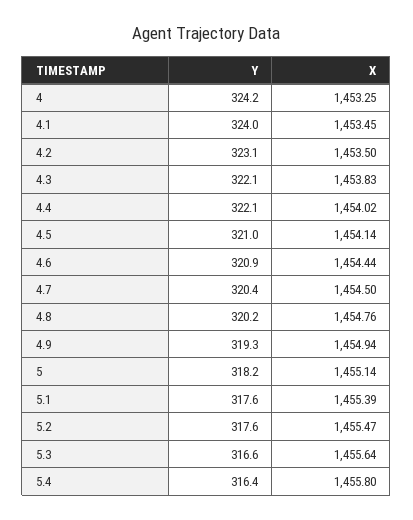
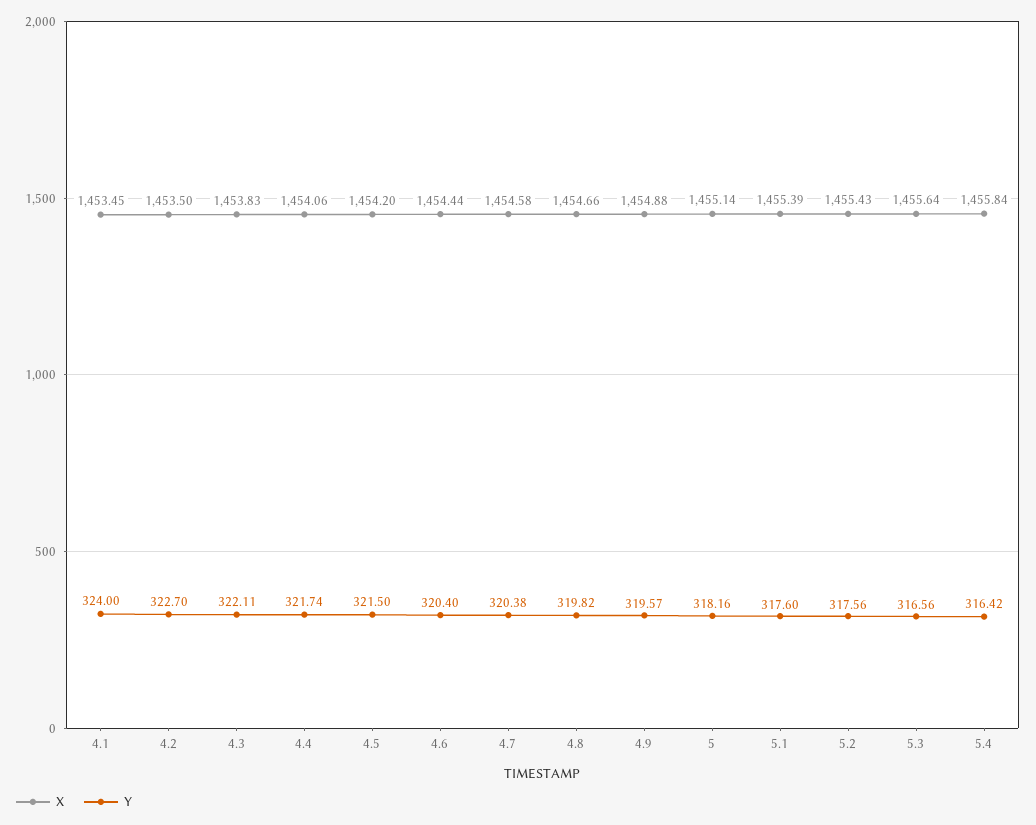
Y, 4: 324.2 -> none
X, 4: 1453.25 -> none
Y, 4.2: 323.1 -> 322.7
Y, 4.4: 322.1 -> 321.74
X, 4.4: 1454.02 -> 1454.06
Y, 4.5: 321 -> 321.5
X, 4.5: 1454.14 -> 1454.2
Y, 4.6: 320.9 -> 320.4
X, 4.7: 1454.5 -> 1454.58
Y, 4.8: 320.2 -> 319.82
X, 4.8: 1454.76 -> 1454.66
Y, 4.9: 319.3 -> 319.57
X, 4.9: 1454.94 -> 1454.88
X, 5.2: 1455.47 -> 1455.43
X, 5.4: 1455.8 -> 1455.84

